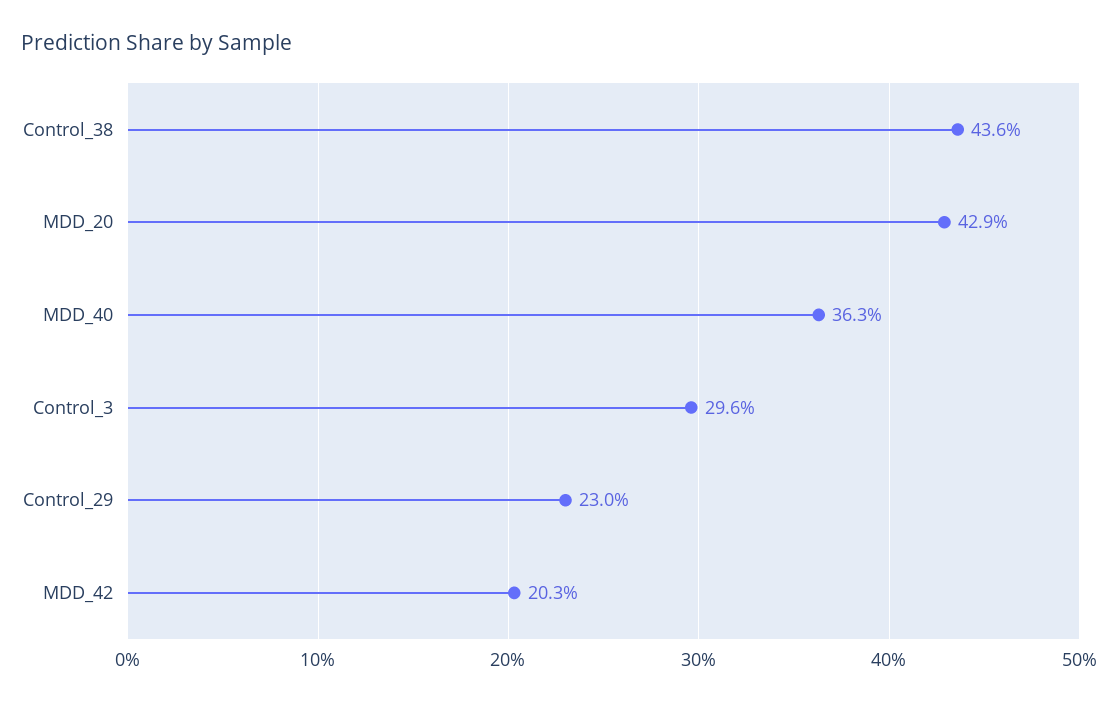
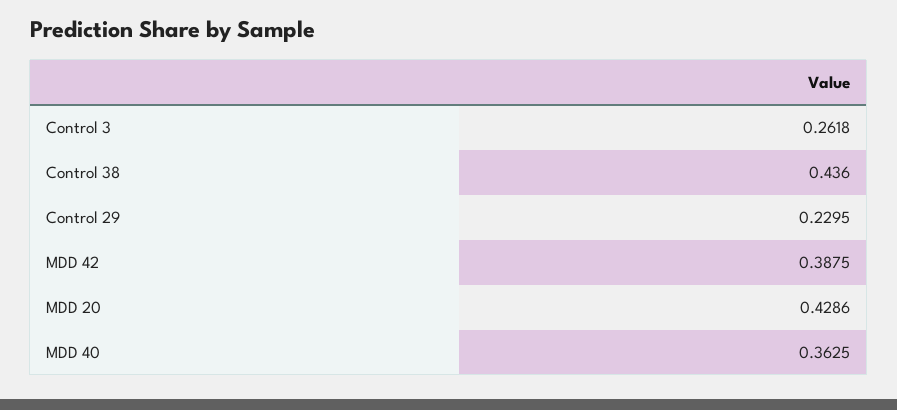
Control_3: 0.296 -> 0.2618
MDD_42: 0.203 -> 0.3875

